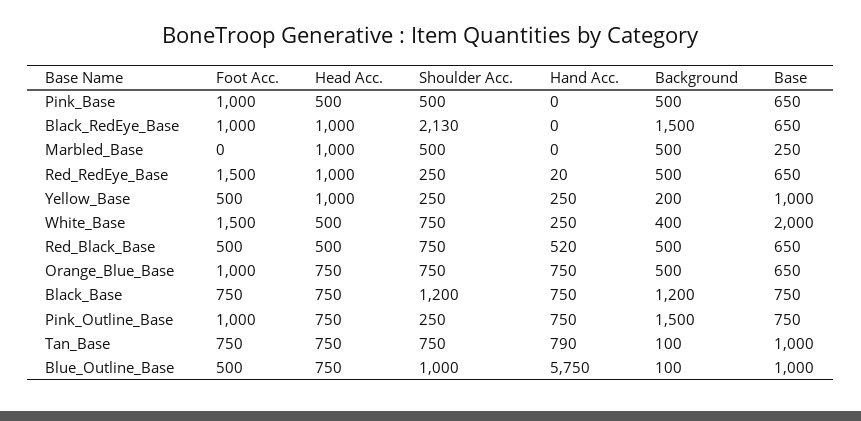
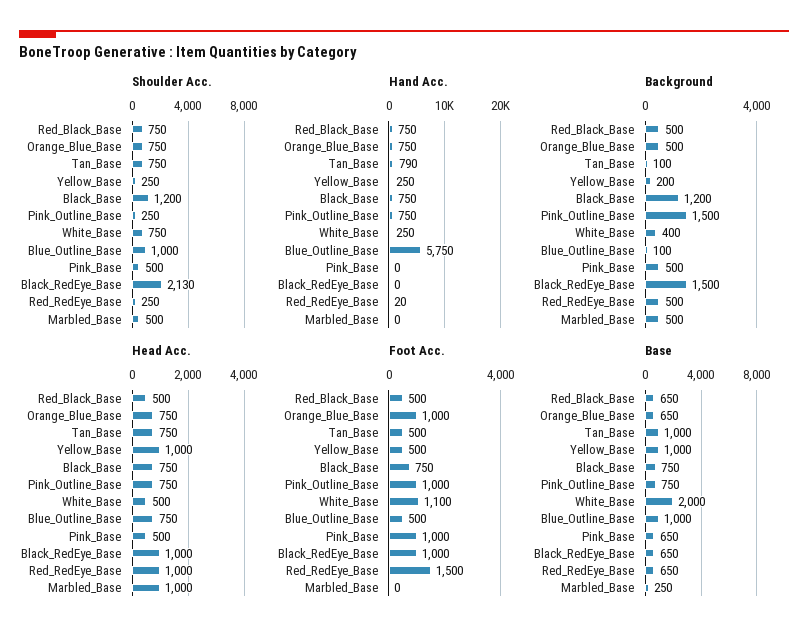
Foot Acc., White_Base: 1500 -> 1100
Hand Acc., Red_Black_Base: 520 -> 750
Foot Acc., Tan_Base: 750 -> 500

